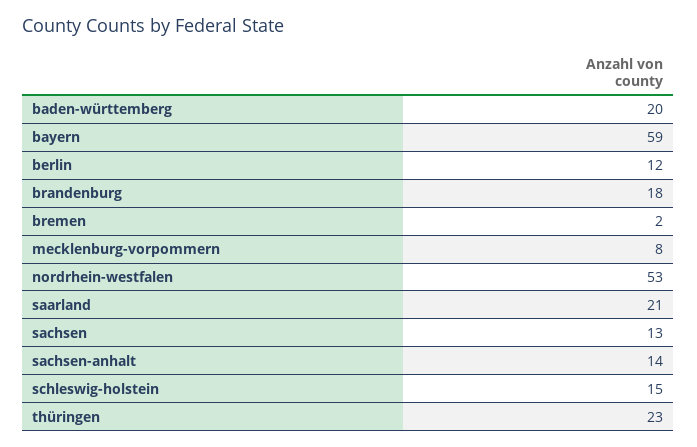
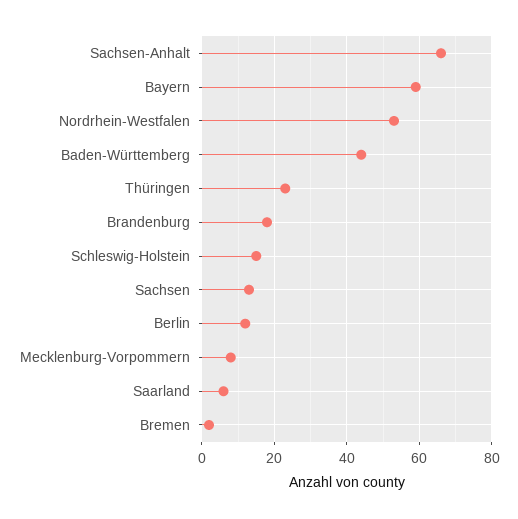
baden-württemberg: 20 -> 45
saarland: 21 -> 5
sachsen-anhalt: 14 -> 65

